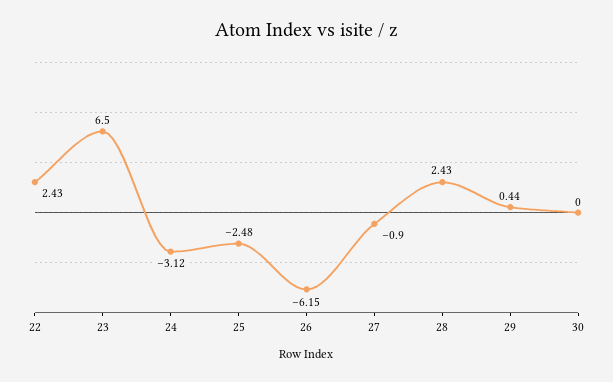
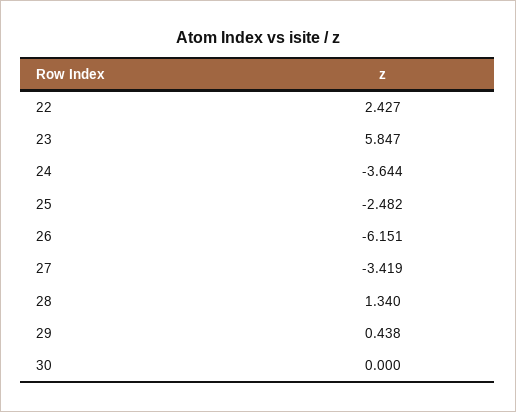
23: 6.5 -> 5.847
24: -3.12 -> -3.644
27: -0.9 -> -3.419
28: 2.43 -> 1.34

